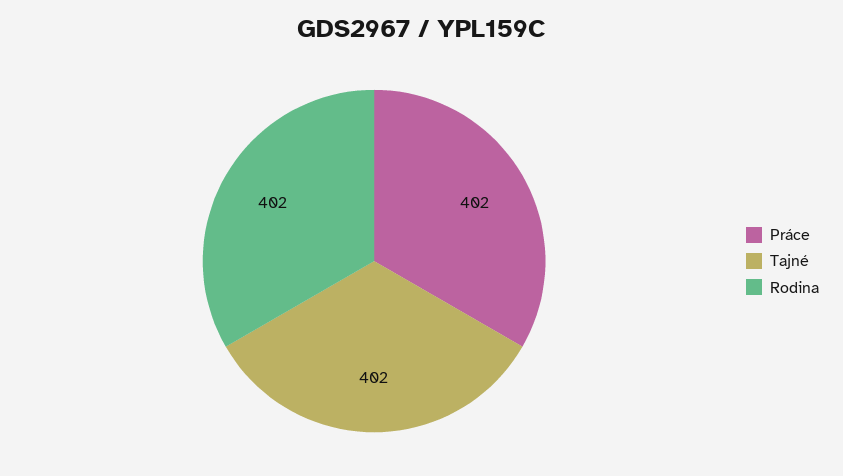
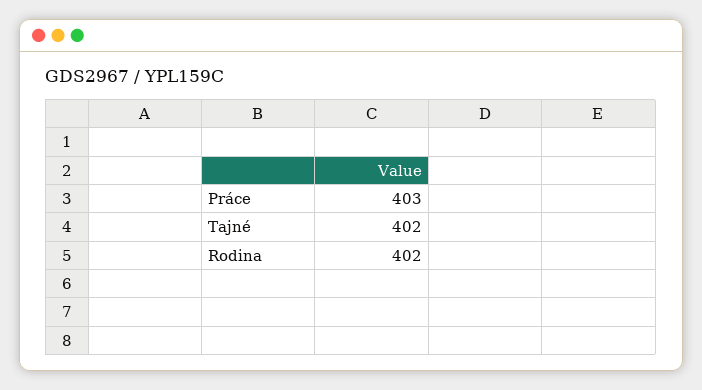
Práce: 402 -> 403

